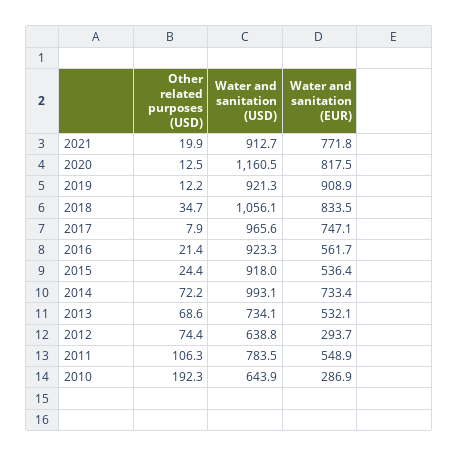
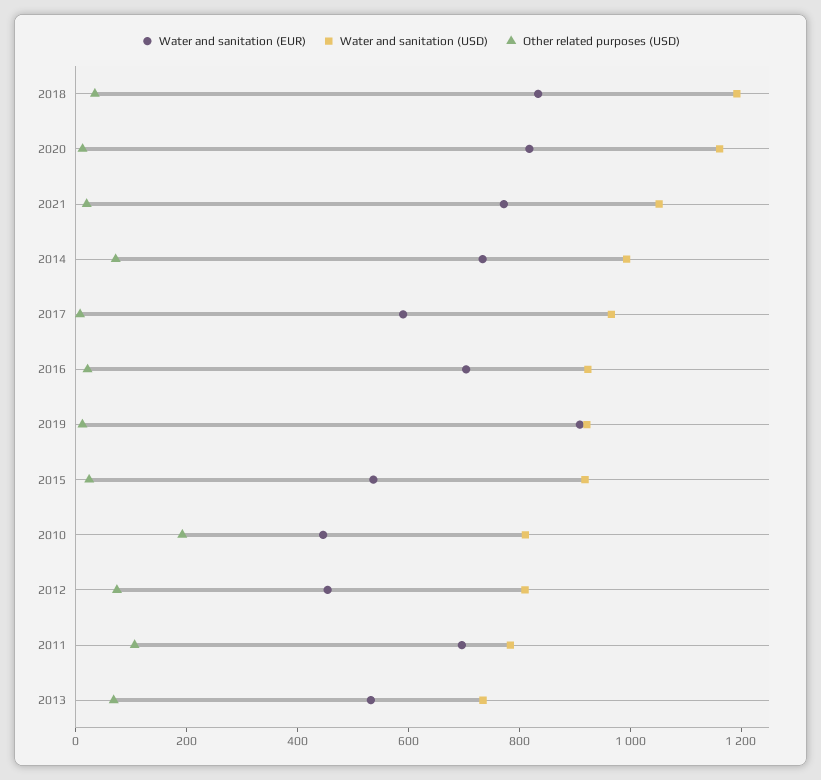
Water and sanitation (USD), 2021: 912.7 -> 1050
Water and sanitation (USD), 2018: 1056.1 -> 1200
Water and sanitation (EUR), 2017: 747.1 -> 600
Water and sanitation (EUR), 2016: 561.7 -> 700
Water and sanitation (USD), 2012: 638.8 -> 800
Water and sanitation (EUR), 2012: 293.7 -> 450
Water and sanitation (EUR), 2011: 548.9 -> 700
Water and sanitation (USD), 2010: 643.9 -> 800
Water and sanitation (EUR), 2010: 286.9 -> 450

